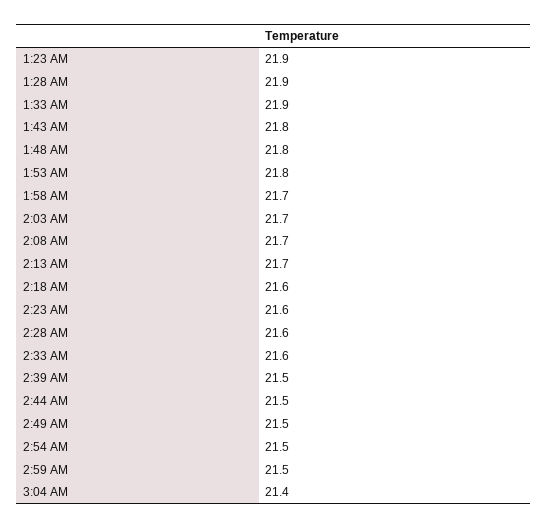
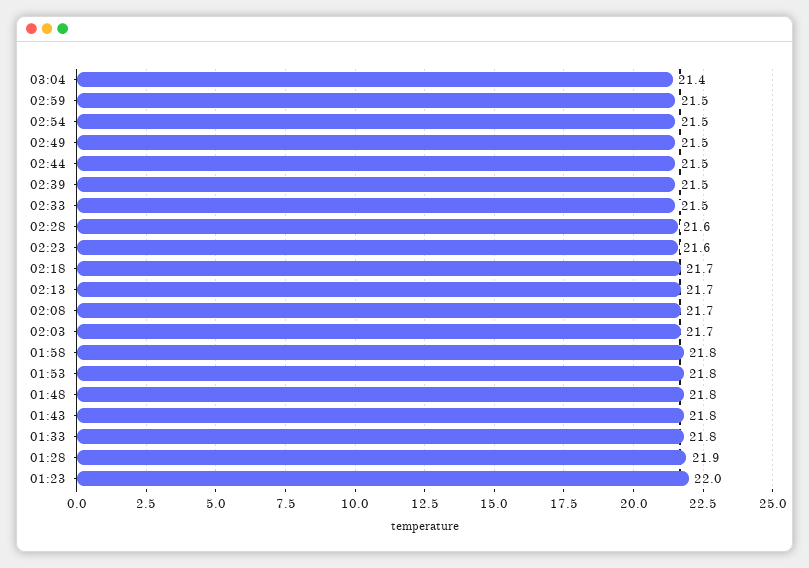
1:23 AM: 21.9 -> 22
1:33 AM: 21.9 -> 21.8
1:58 AM: 21.7 -> 21.8
2:18 AM: 21.6 -> 21.7
2:33 AM: 21.6 -> 21.5

